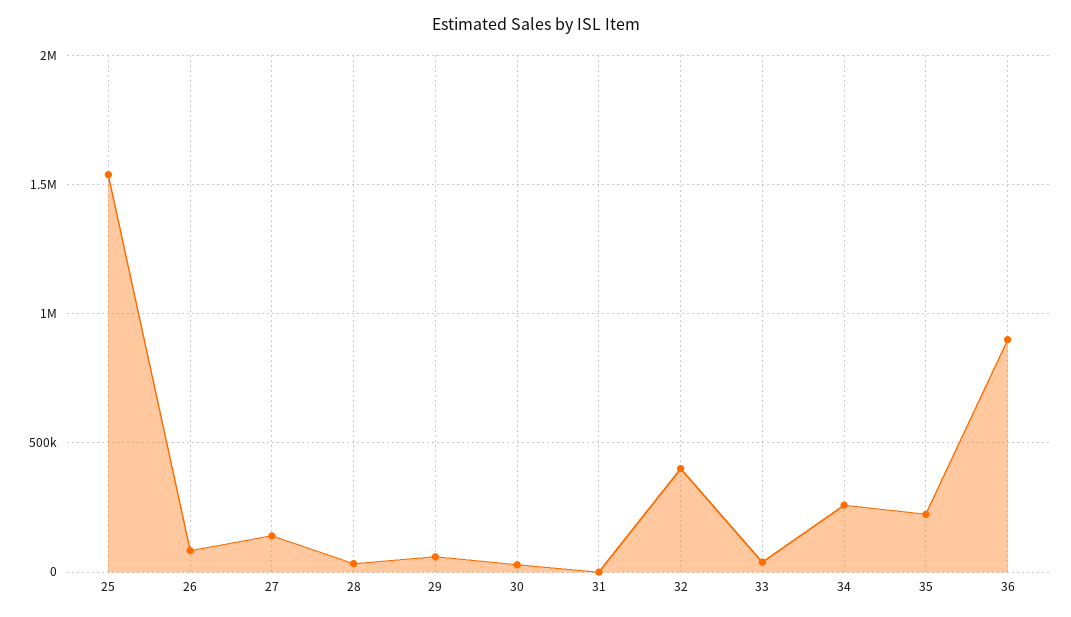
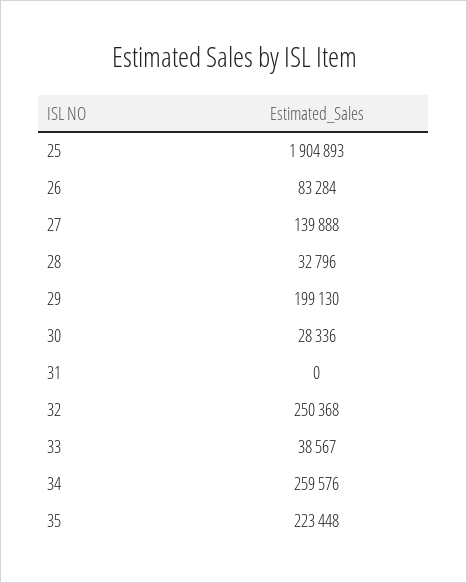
25: 1550000 -> 1904893
29: 50000 -> 199130
32: 400000 -> 250368
36: 900000 -> none

